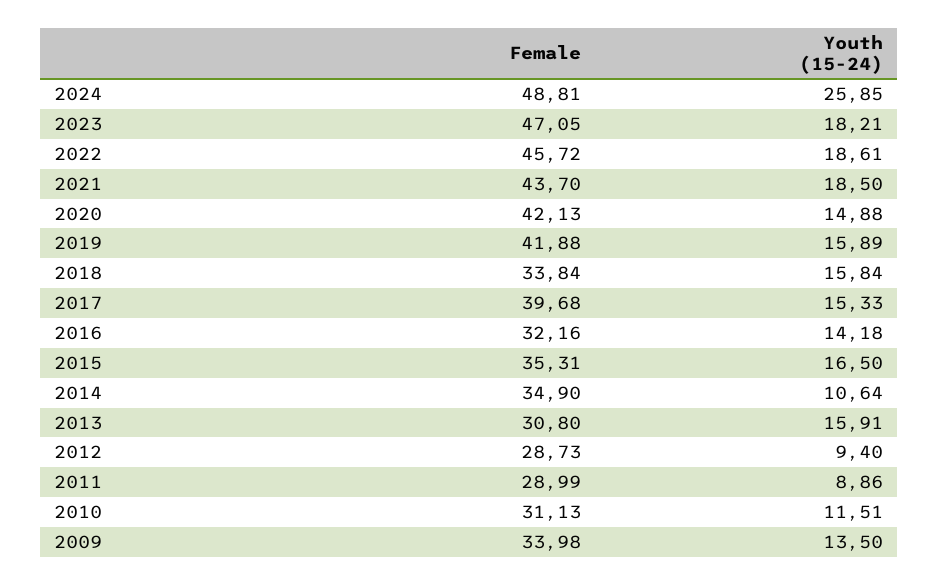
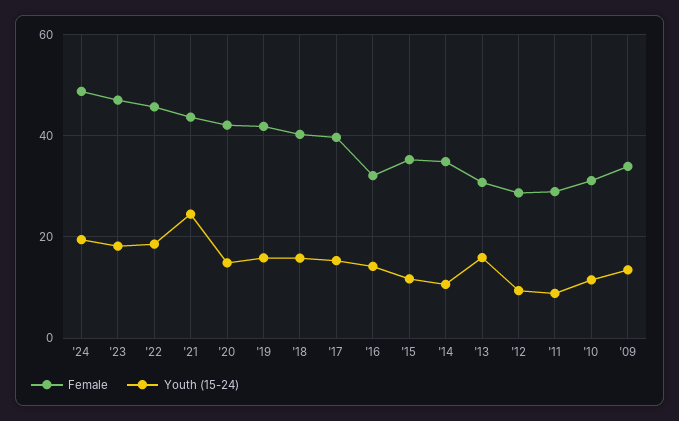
Youth (15-24), 2024: 25.85 -> 20
Youth (15-24), 2021: 18.5 -> 24
Female, 2018: 33.84 -> 40
Youth (15-24), 2015: 16.5 -> 12

